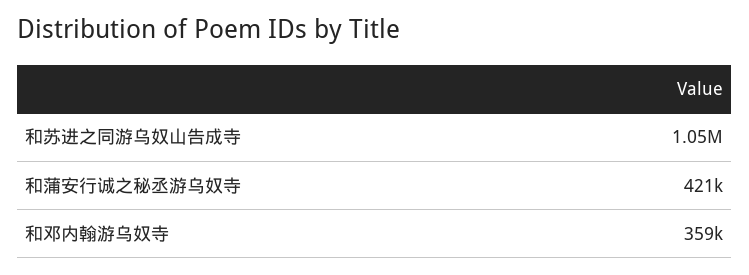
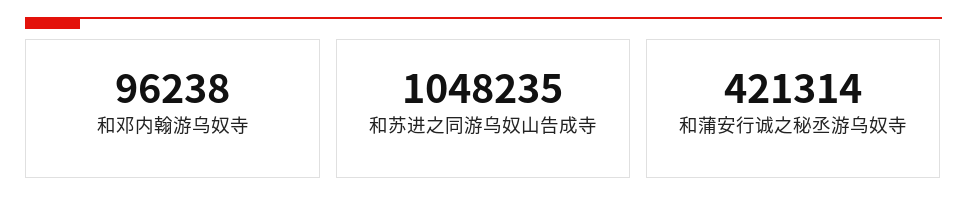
和邓内翰游乌奴寺: 359000 -> 96238

